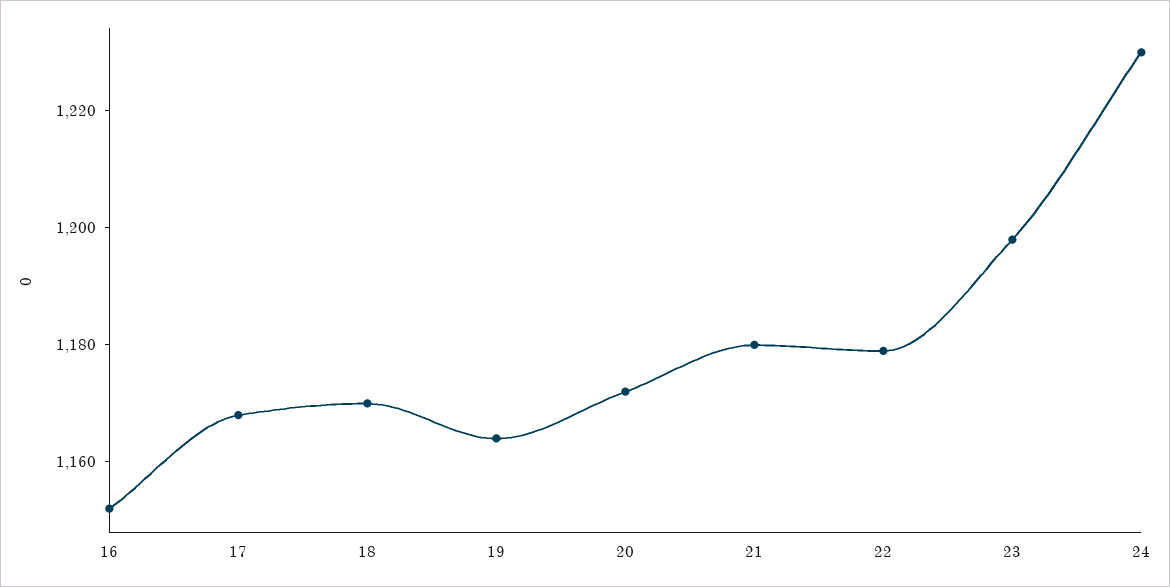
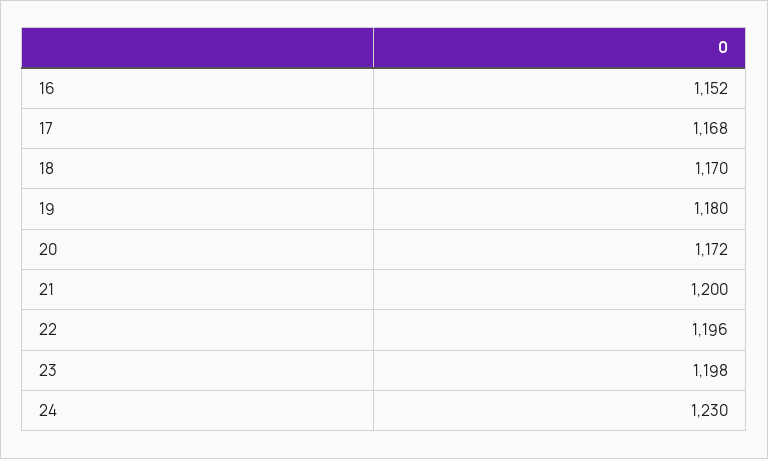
19: 1165 -> 1180
21: 1180 -> 1200
22: 1180 -> 1196

